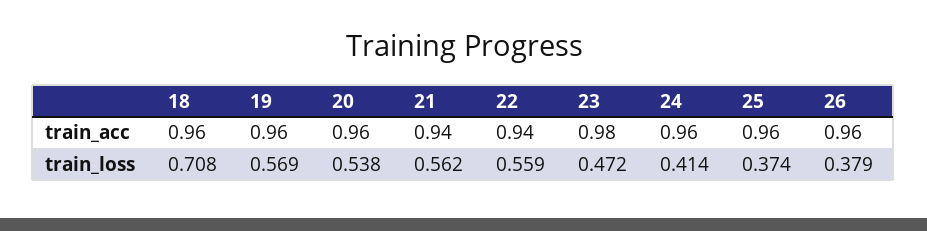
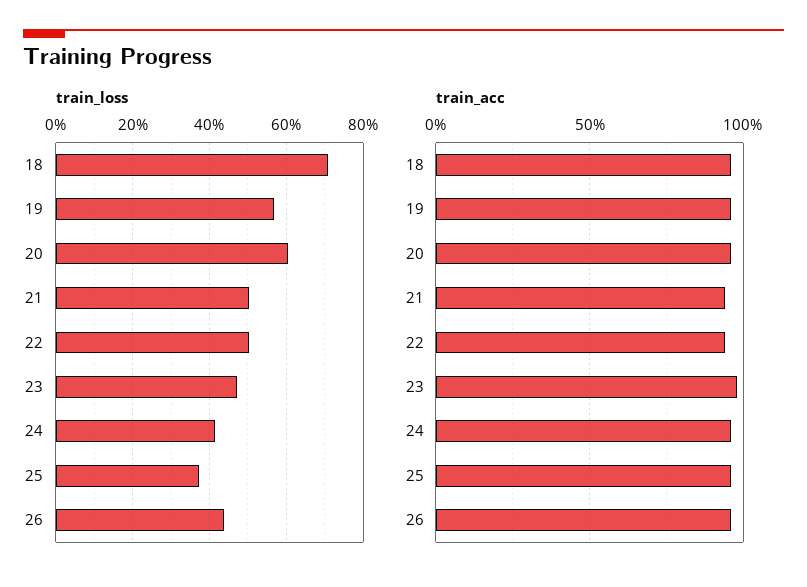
train_loss, 20: 0.538 -> 0.6
train_loss, 21: 0.562 -> 0.5
train_loss, 22: 0.559 -> 0.5
train_loss, 26: 0.379 -> 0.44

